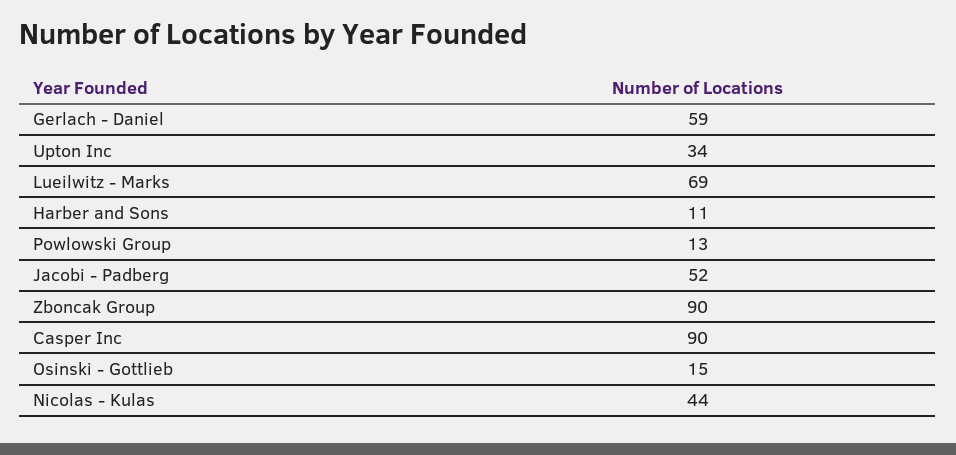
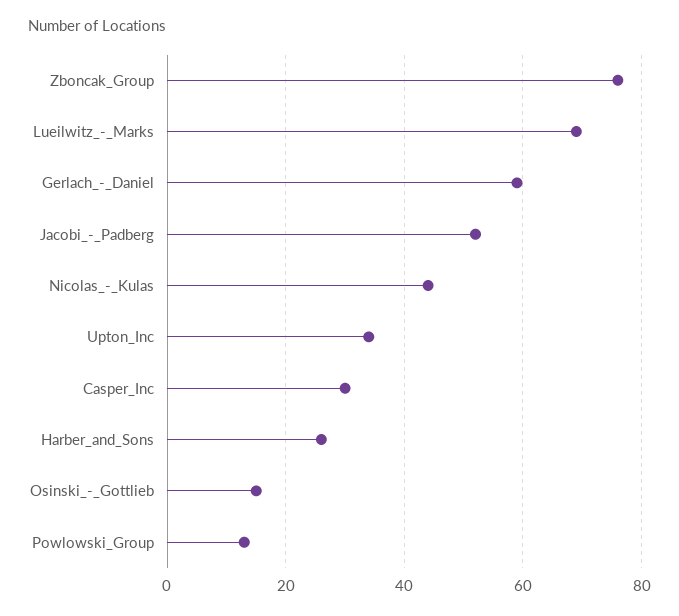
Harber and Sons: 11 -> 25
Zboncak Group: 90 -> 75
Casper Inc: 90 -> 30

